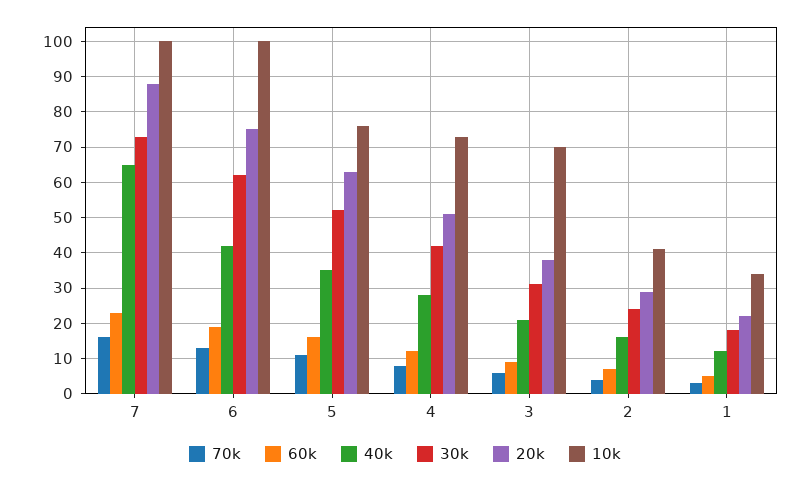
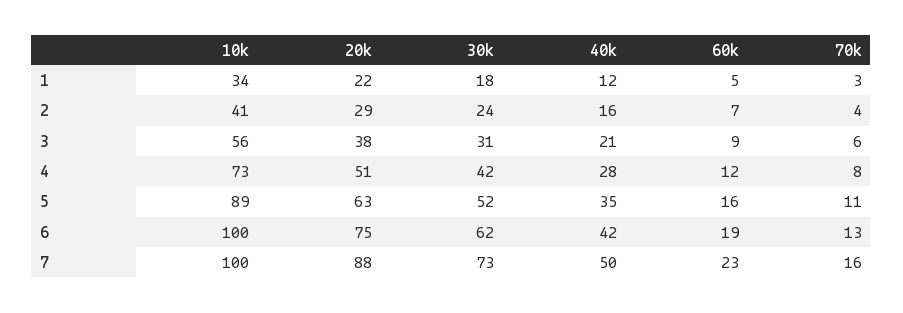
40k, 7: 65 -> 50
10k, 5: 75 -> 89
10k, 3: 70 -> 56

